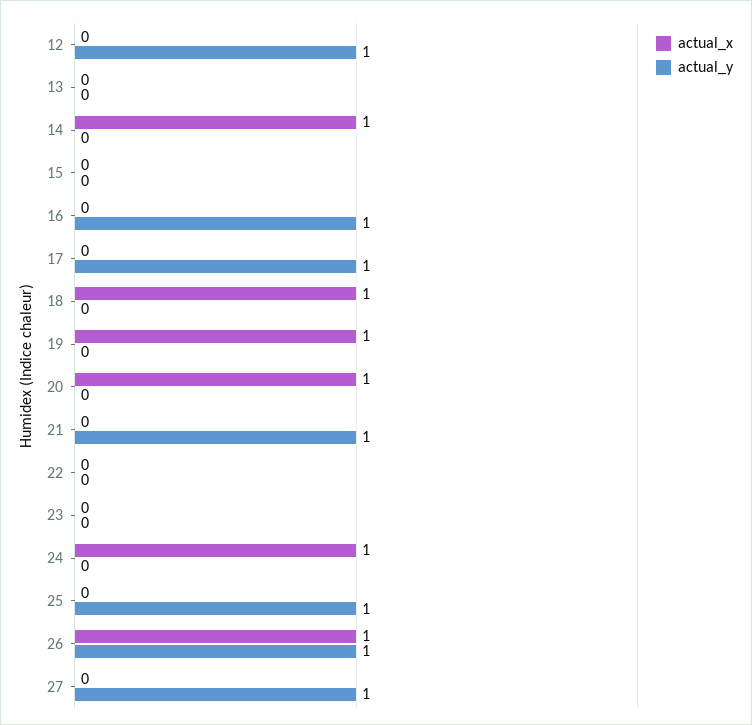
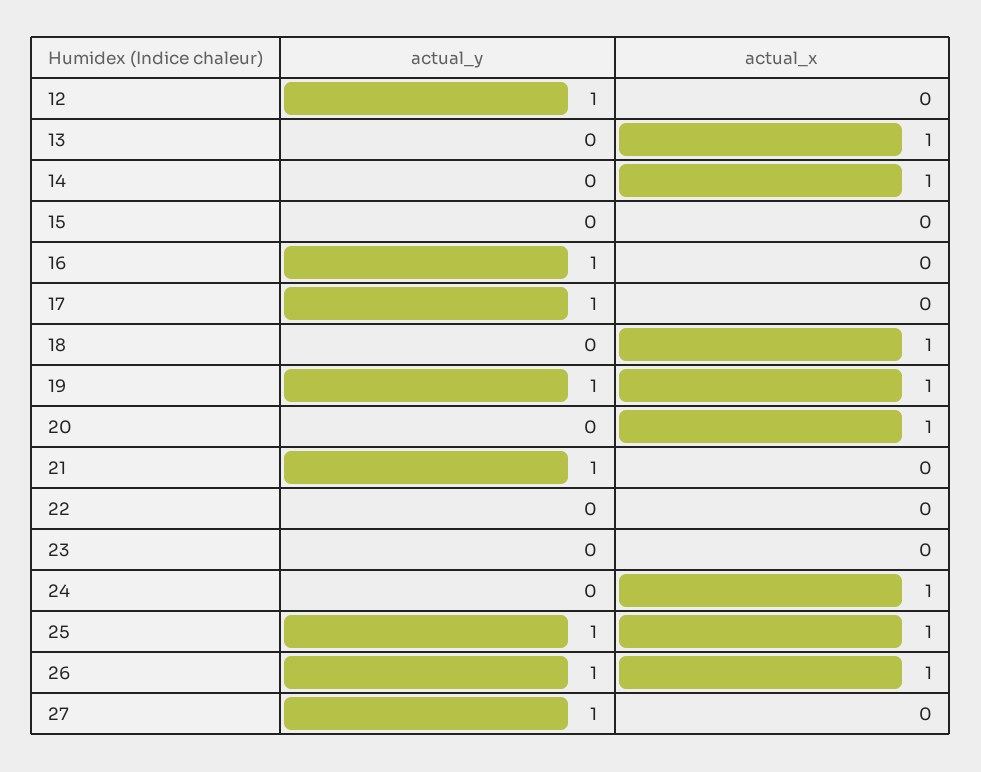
actual_x, 13: 0 -> 1
actual_y, 19: 0 -> 1
actual_x, 25: 0 -> 1

